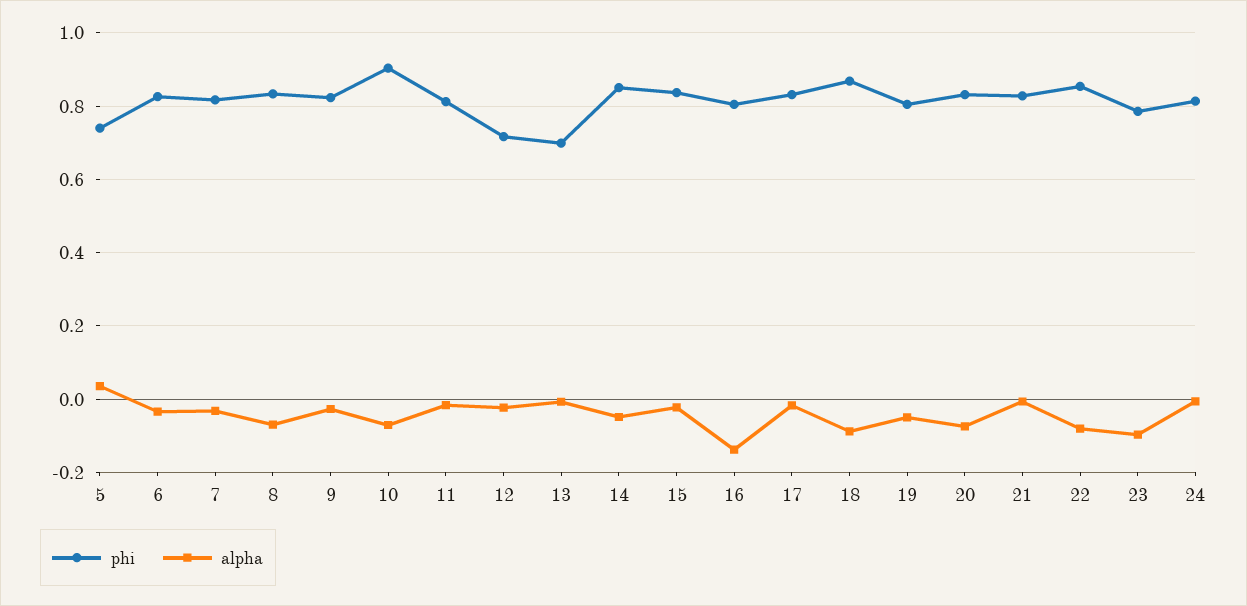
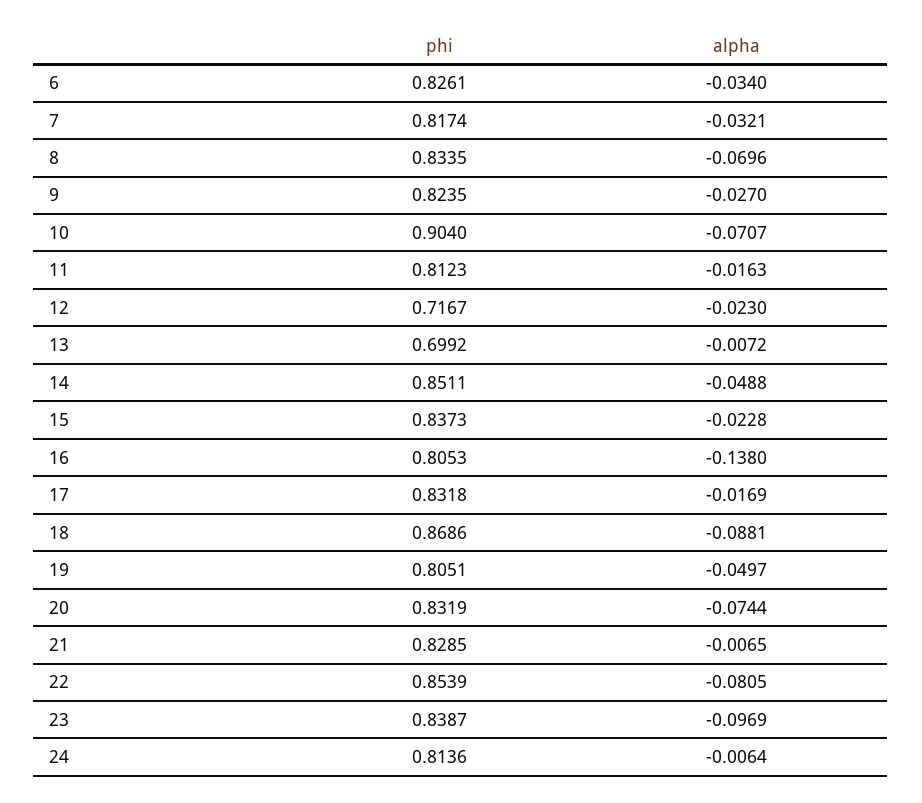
phi, 5: 0.74 -> none
alpha, 5: 0.04 -> none
phi, 23: 0.78 -> 0.8387

